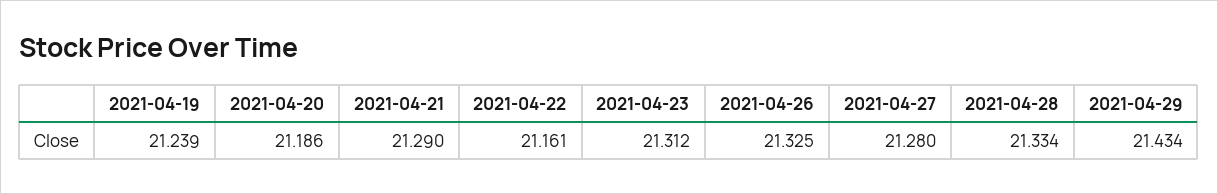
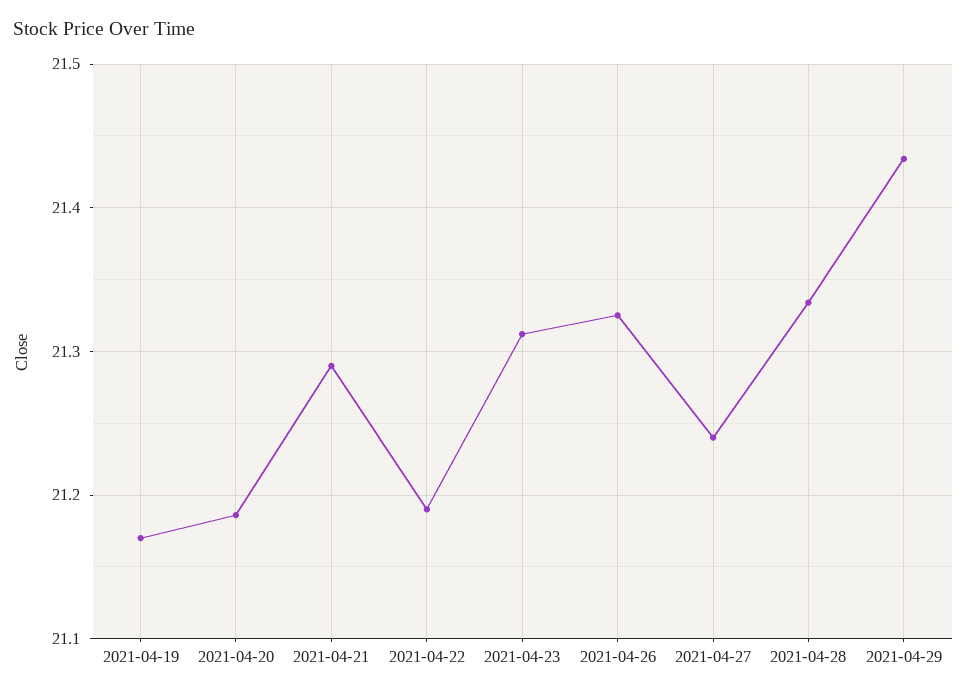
2021-04-19: 21.239 -> 21.17
2021-04-22: 21.161 -> 21.19
2021-04-27: 21.28 -> 21.24

